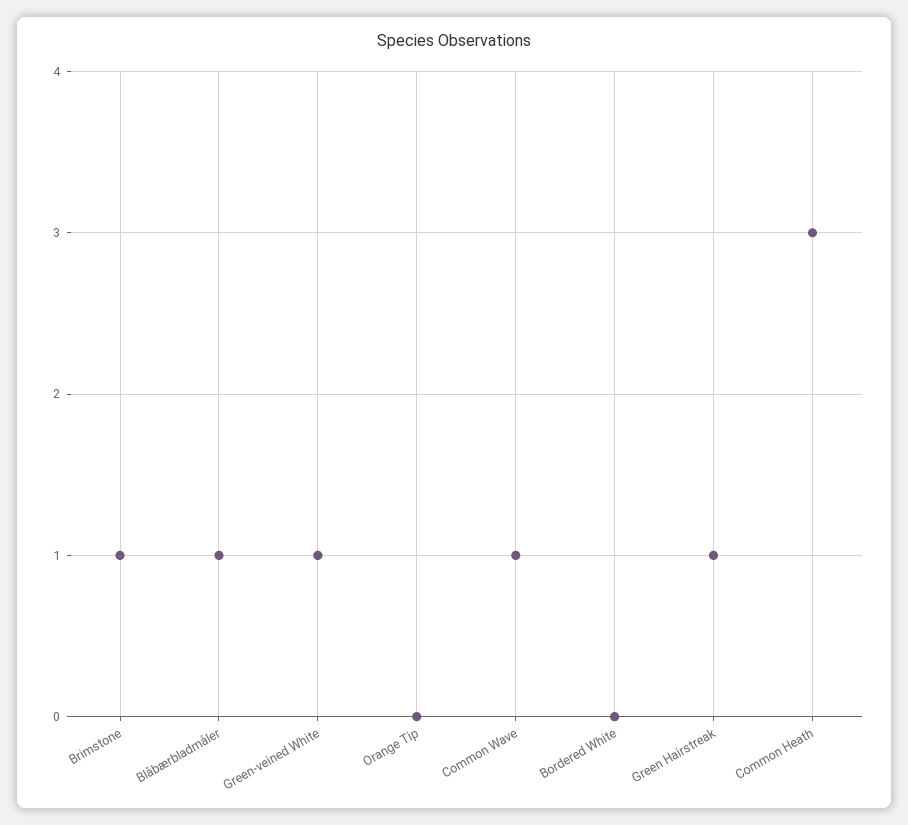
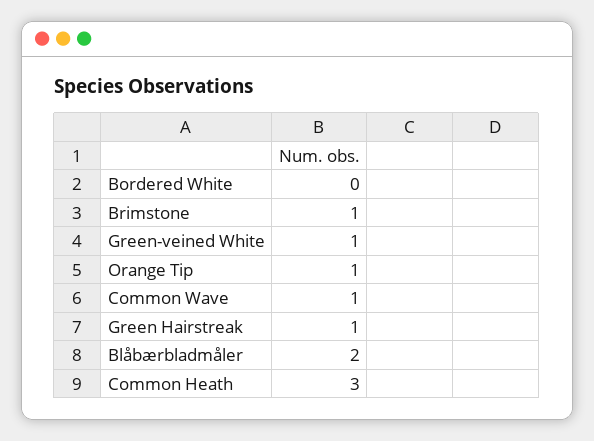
Blåbærbladmåler: 1 -> 2
Orange Tip: 0 -> 1

